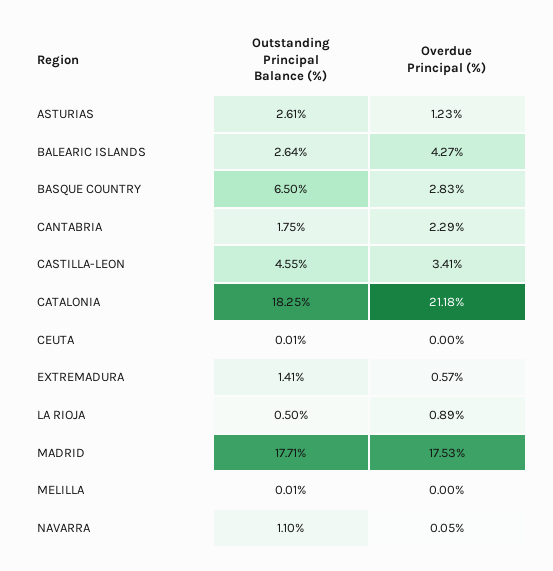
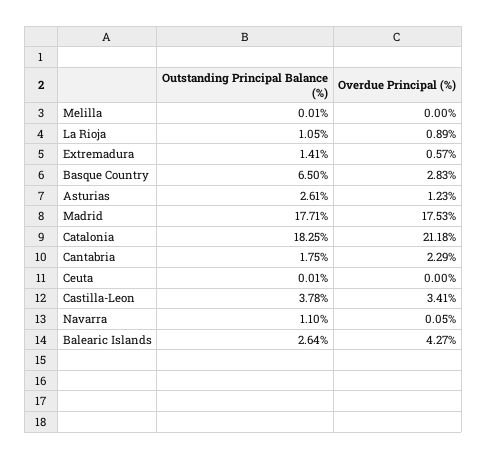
Outstanding Principal Balance (%), CASTILLA-LEON: 4.55 -> 3.78
Outstanding Principal Balance (%), LA RIOJA: 0.5 -> 1.05

